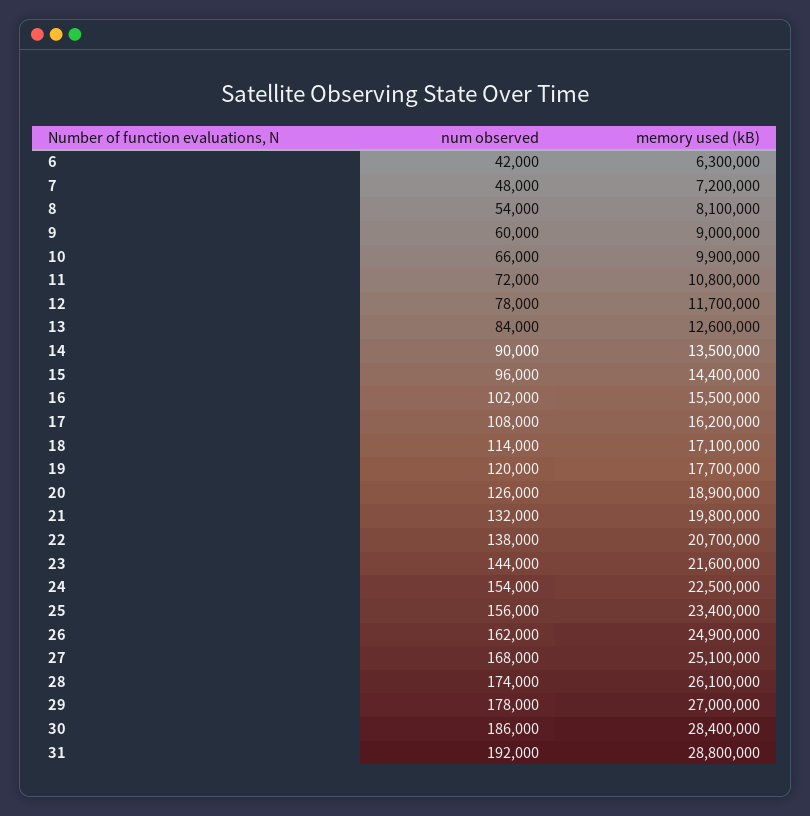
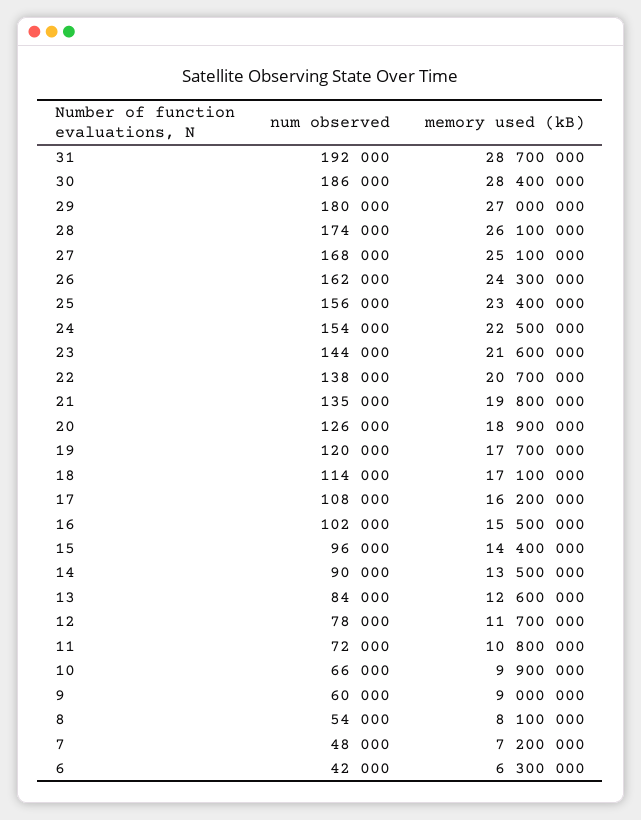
num observed, 21: 132000 -> 135000
memory used (kB), 26: 24900000 -> 24300000
num observed, 29: 178000 -> 180000
memory used (kB), 31: 28800000 -> 28700000

